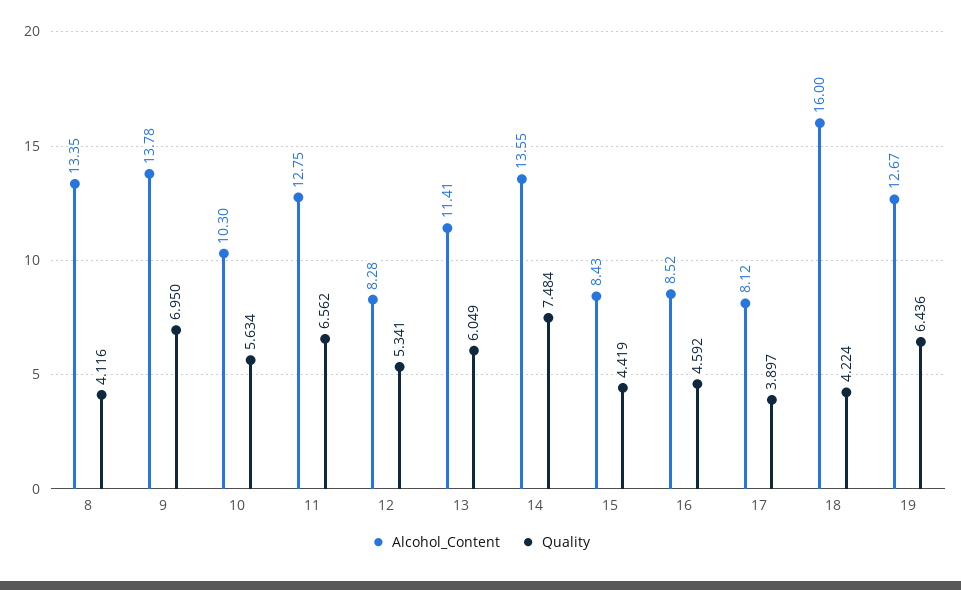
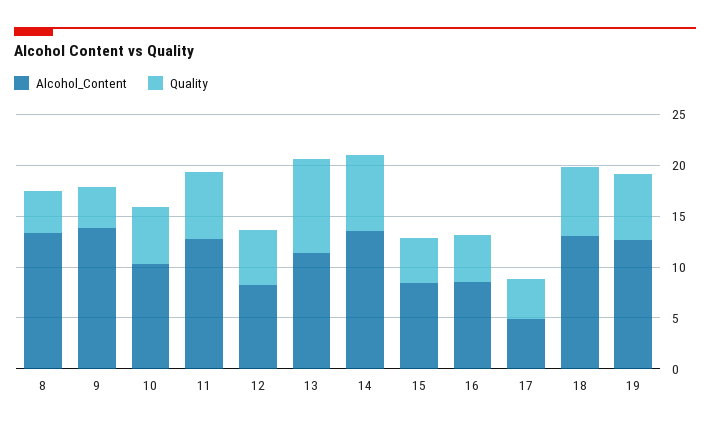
Quality, 9: 6.95 -> 4
Quality, 13: 6.049 -> 9
Alcohol_Content, 17: 8.12 -> 5
Alcohol_Content, 18: 16 -> 13
Quality, 18: 4.224 -> 7

